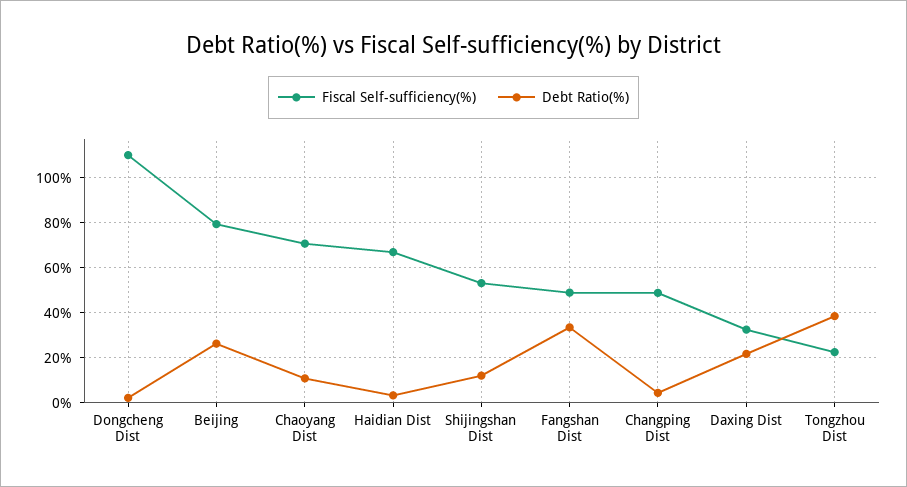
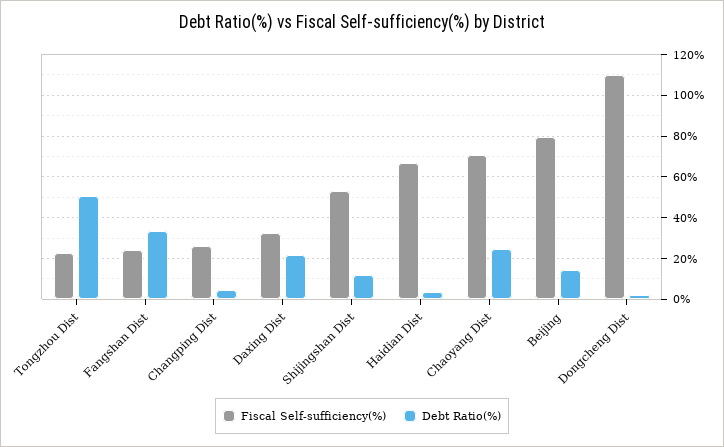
Debt Ratio(%), Beijing: 25 -> 15
Debt Ratio(%), Chaoyang Dist: 10 -> 25
Fiscal Self-sufficiency(%), Fangshan Dist: 50 -> 25
Fiscal Self-sufficiency(%), Changping Dist: 50 -> 25
Debt Ratio(%), Tongzhou Dist: 40 -> 50

